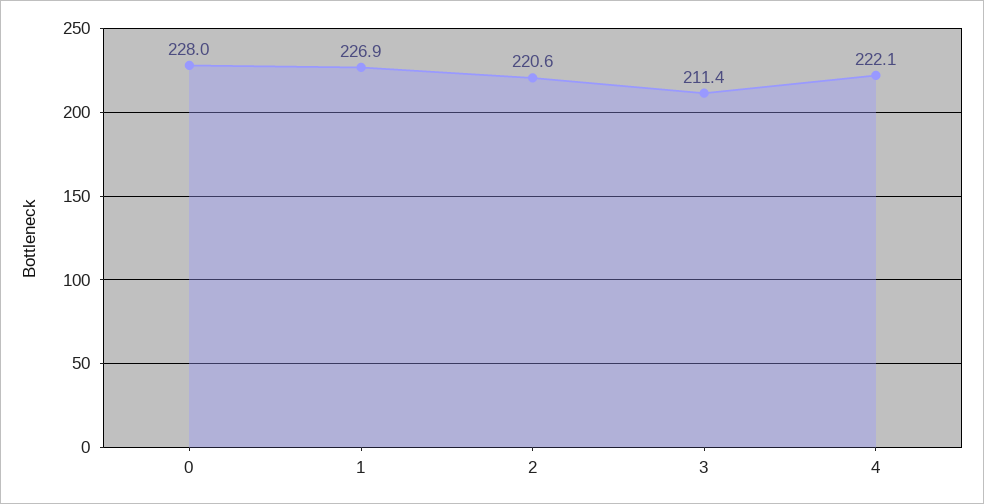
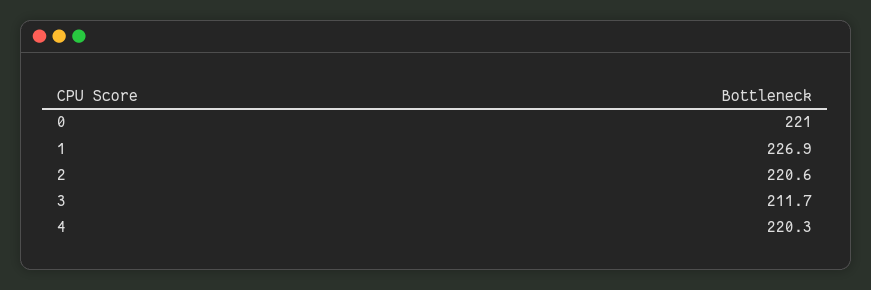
0: 228 -> 221
3: 211.4 -> 211.7
4: 222.1 -> 220.3

